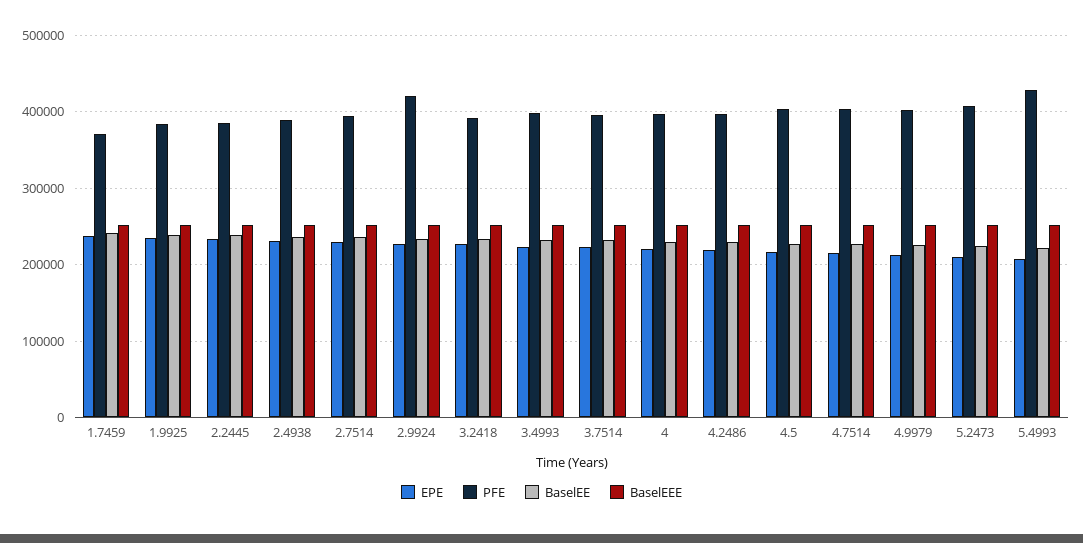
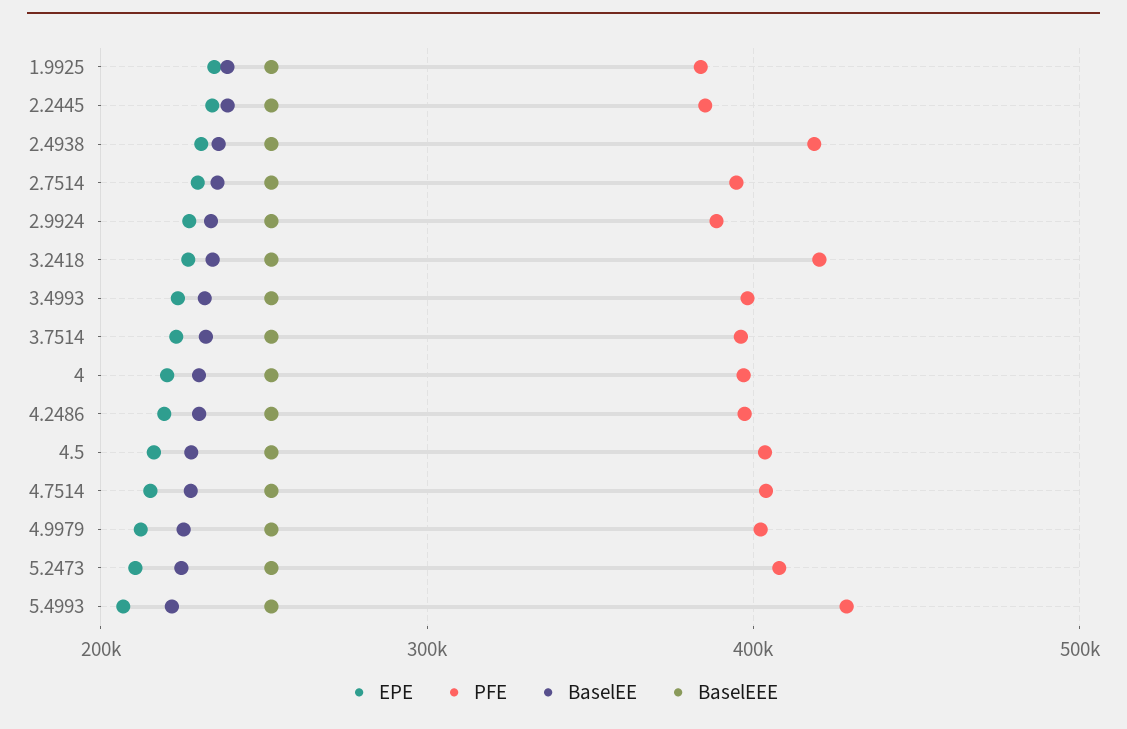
EPE, 1.7459: 240000 -> none
PFE, 1.7459: 370000 -> none
BaselEE, 1.7459: 240000 -> none
BaselEEE, 1.7459: 250000 -> none
PFE, 2.4938: 390000 -> 420000
PFE, 2.9924: 420000 -> 390000
PFE, 3.2418: 390000 -> 420000

